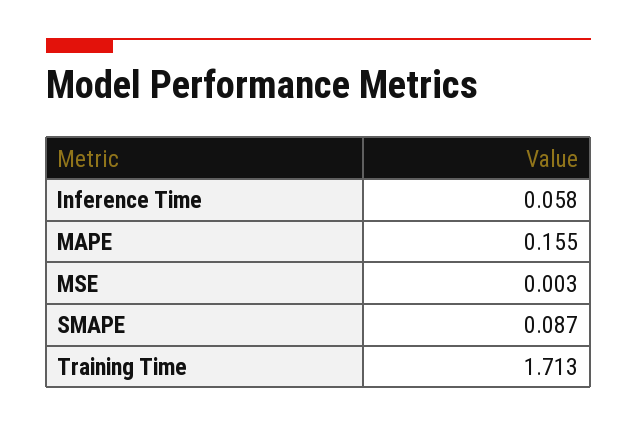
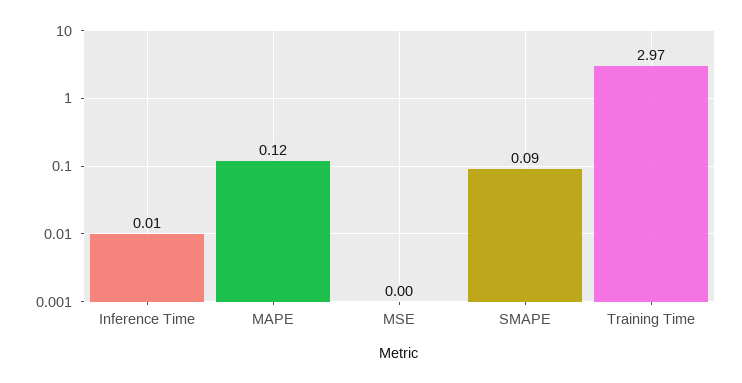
Inference Time: 0.058 -> 0.01
MAPE: 0.155 -> 0.12
Training Time: 1.713 -> 2.97

